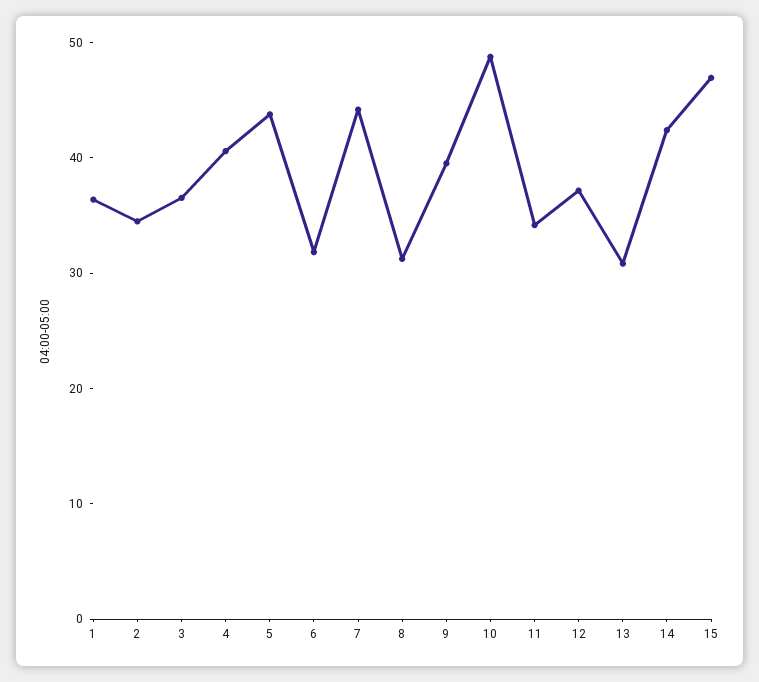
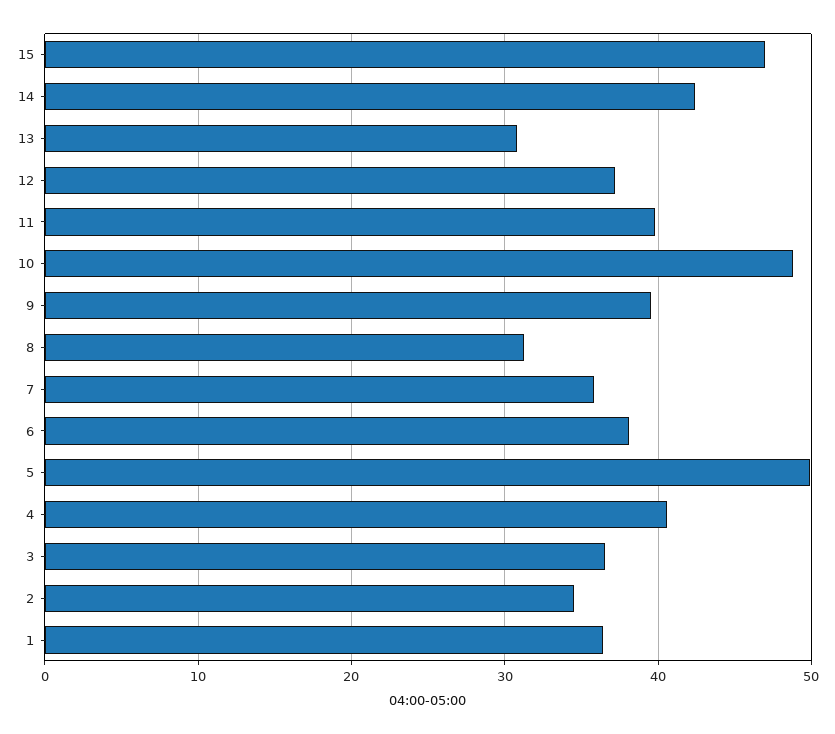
5: 44 -> 50
6: 32 -> 38
7: 44 -> 36
11: 34 -> 40

